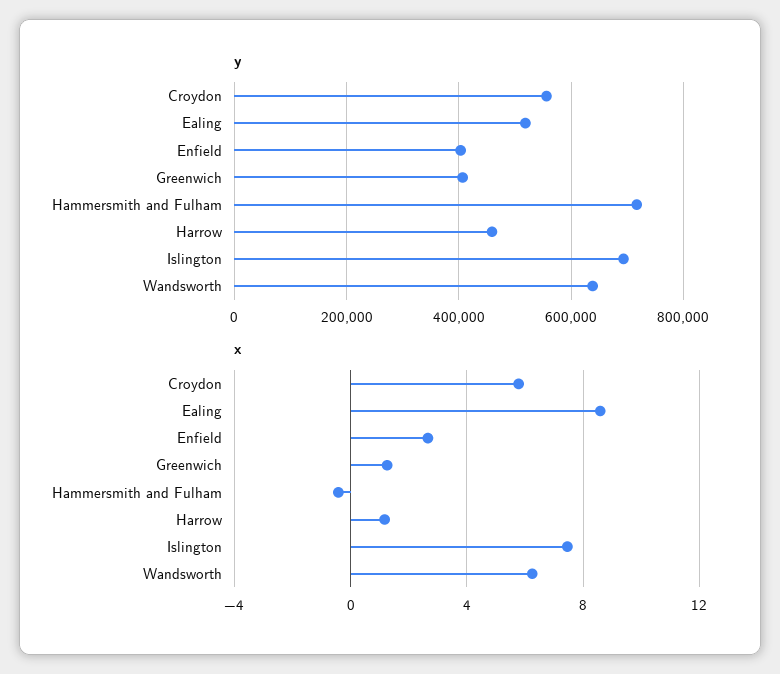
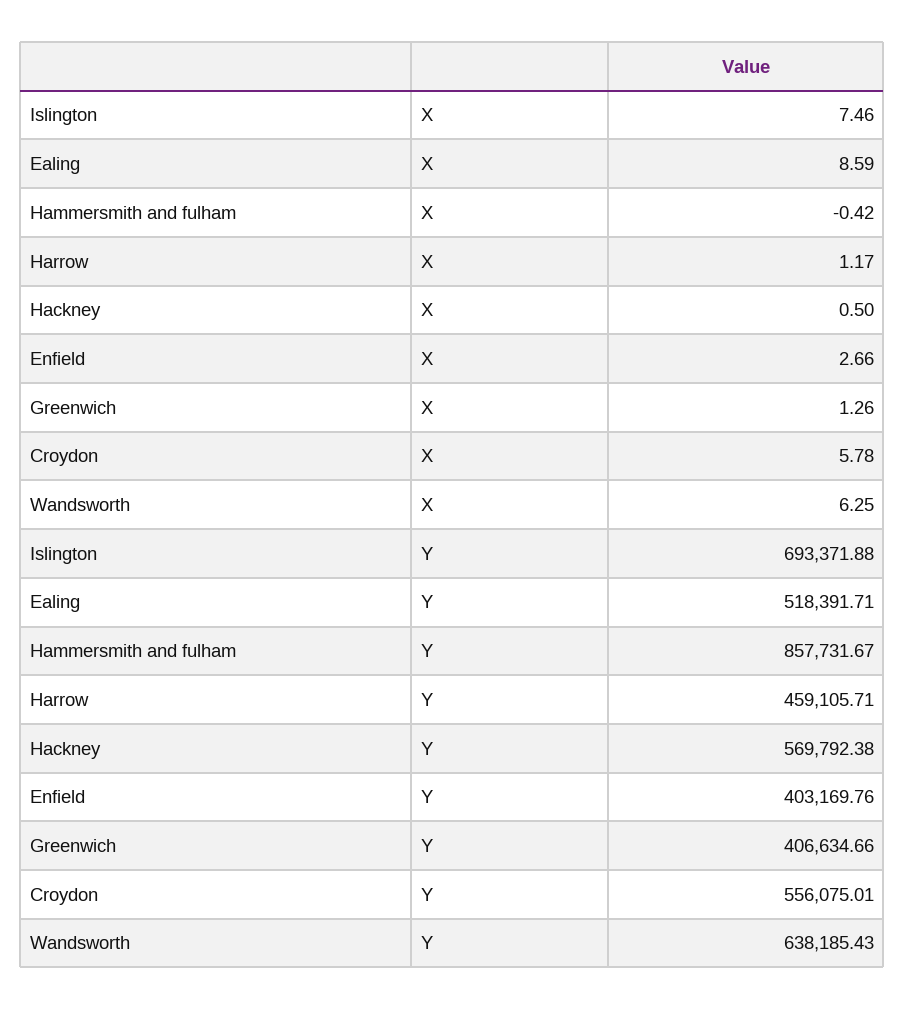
y, Hammersmith and Fulham: 720000 -> 857731.67
x, Hackney: none -> 0.5
y, Hackney: none -> 569792.38

